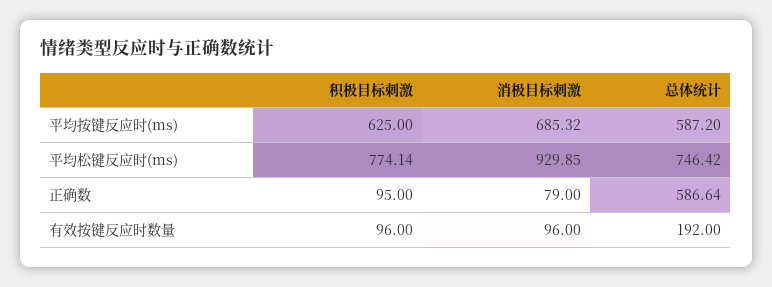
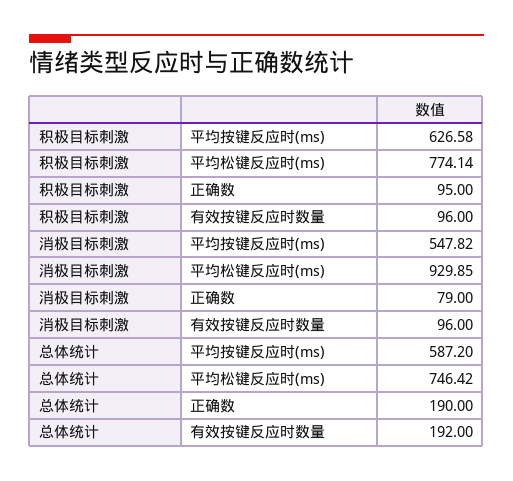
积极目标刺激, 平均按键反应时(ms): 625 -> 626.58
消极目标刺激, 平均按键反应时(ms): 685.32 -> 547.82
总体统计, 正确数: 586.64 -> 190

